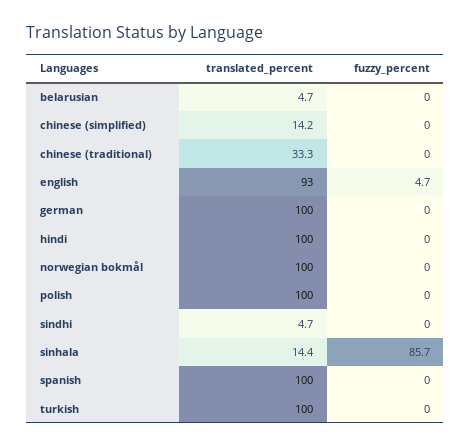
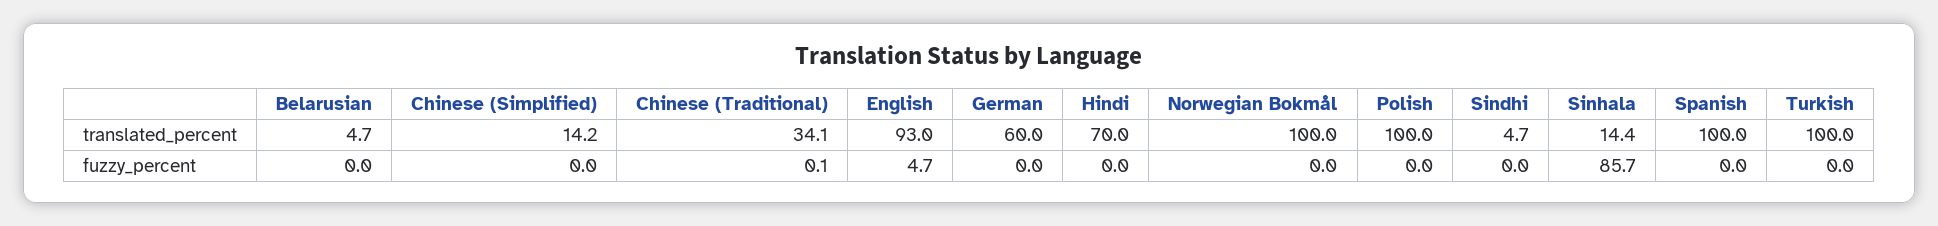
translated_percent, chinese (traditional): 33.3 -> 34.1
fuzzy_percent, chinese (traditional): 0 -> 0.1
translated_percent, german: 100 -> 60
translated_percent, hindi: 100 -> 70

